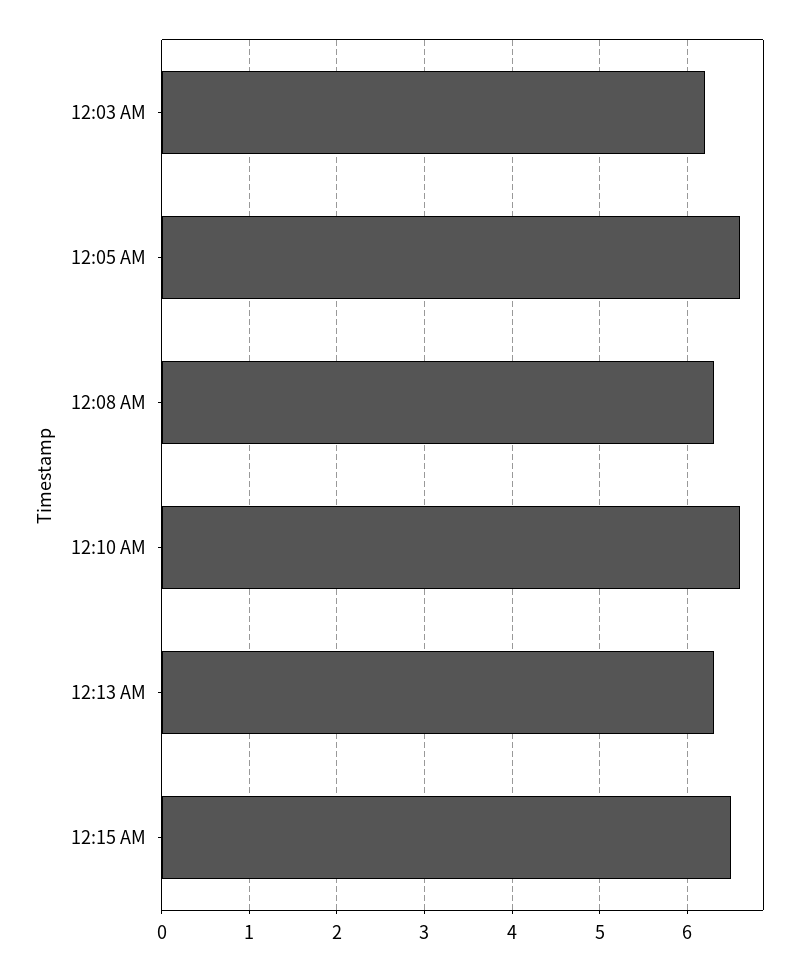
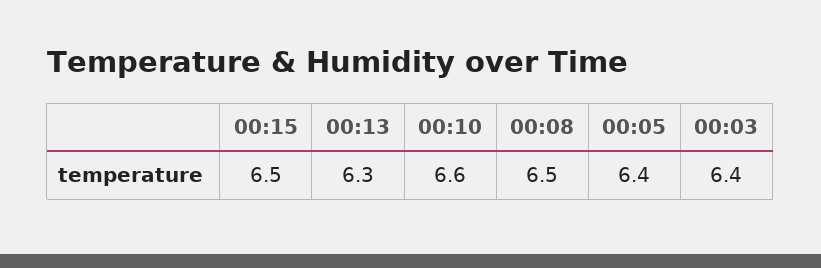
12:03 AM: 6.2 -> 6.4
12:05 AM: 6.6 -> 6.4
12:08 AM: 6.3 -> 6.5

